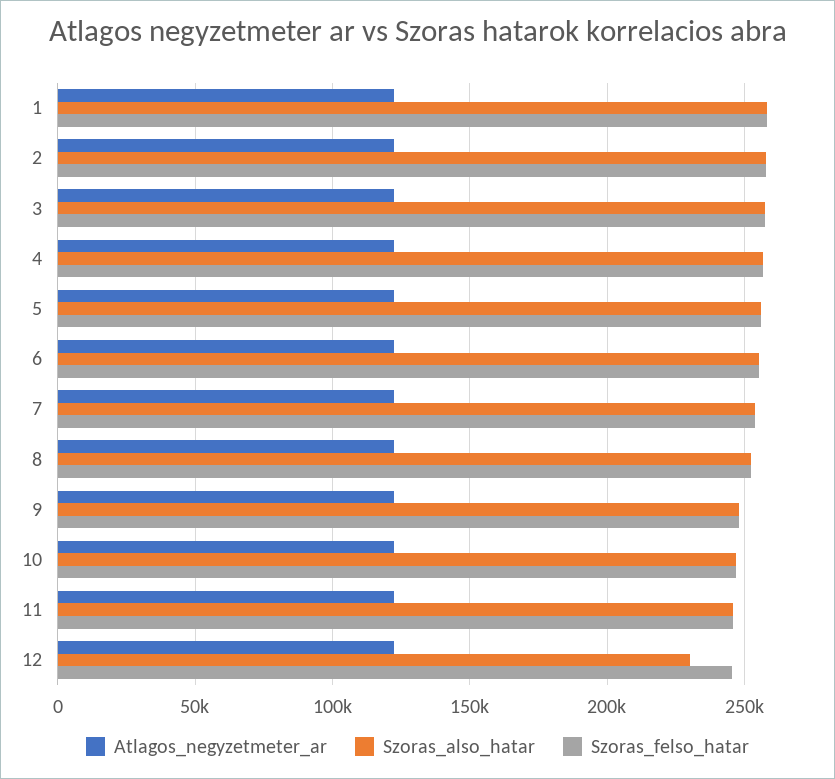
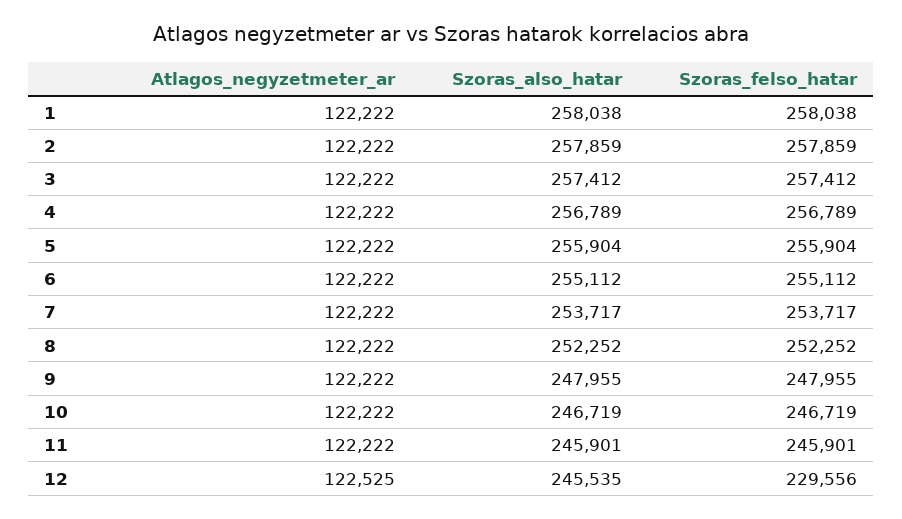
Szoras_also_hatar, 12: 230000 -> 245535
Szoras_felso_hatar, 12: 245000 -> 229556

